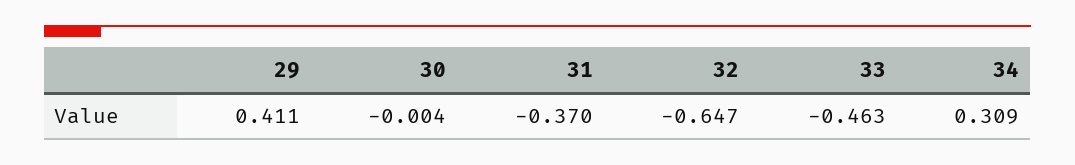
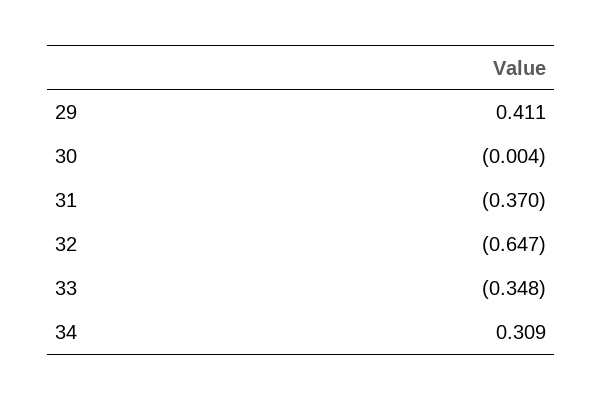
33: -0.463 -> -0.348

